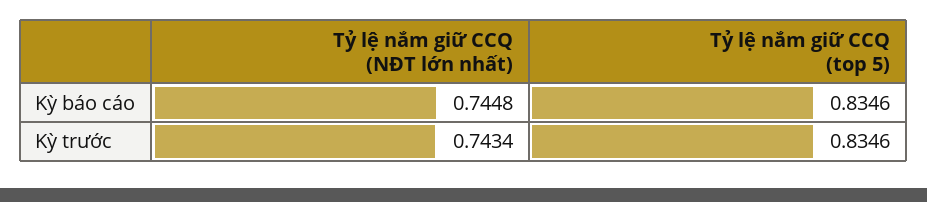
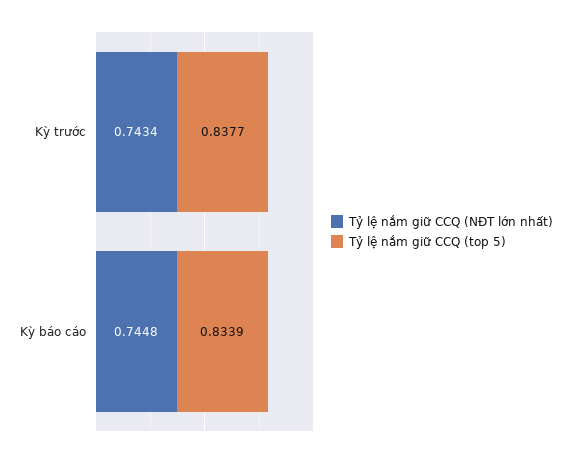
Tỷ lệ nắm giữ CCQ (top 5), Kỳ báo cáo: 0.8346 -> 0.8339
Tỷ lệ nắm giữ CCQ (top 5), Kỳ trước: 0.8346 -> 0.8377

